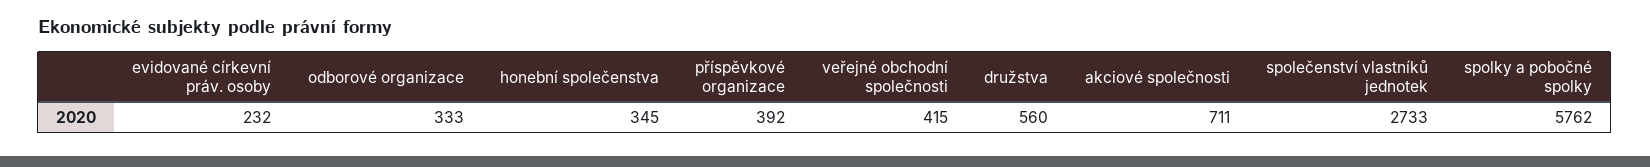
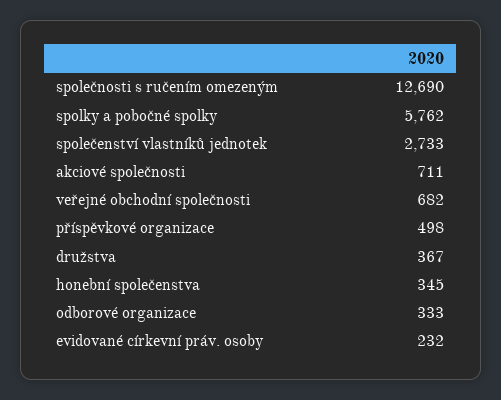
příspěvkové organizace: 392 -> 498
veřejné obchodní společnosti: 415 -> 682
družstva: 560 -> 367
společnosti s ručením omezeným: none -> 12690

